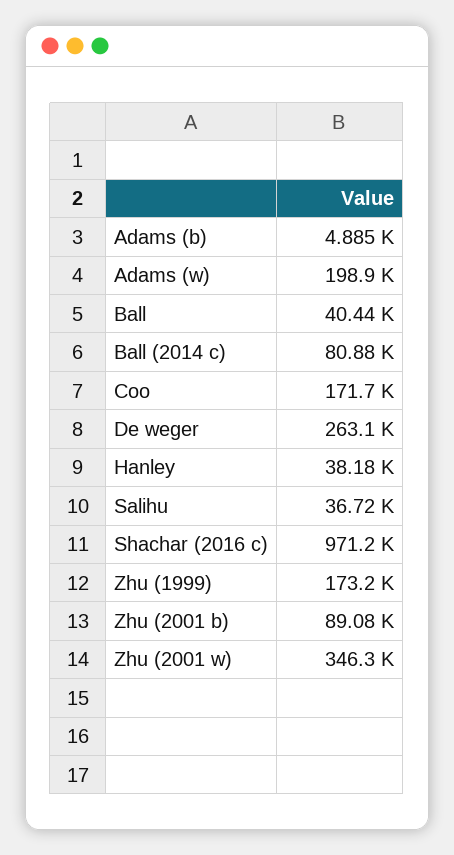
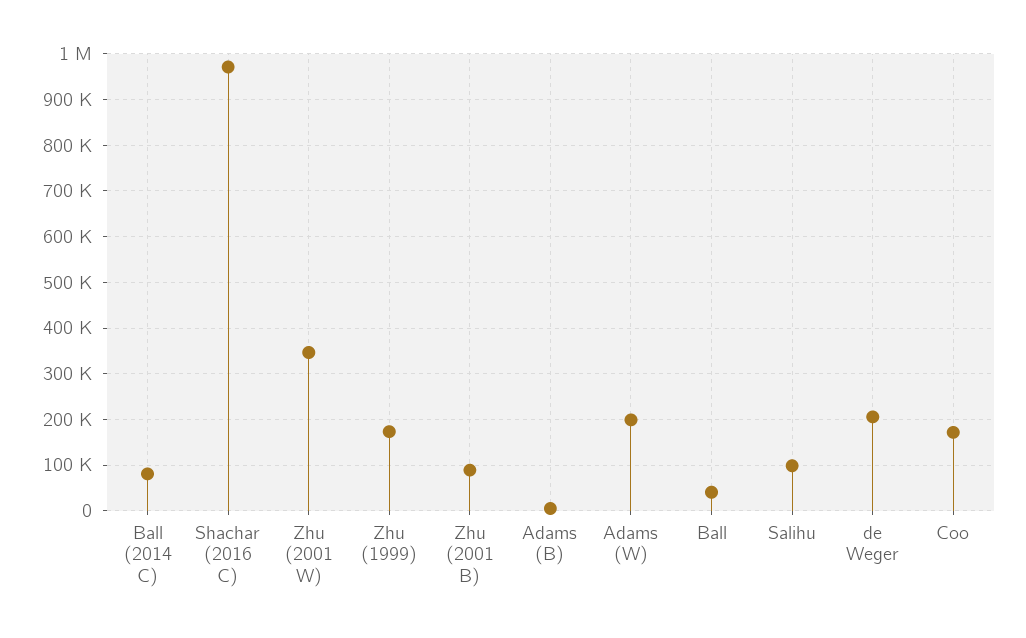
De weger: 263100 -> 200000
Hanley: 38180 -> none
Salihu: 36720 -> 100000

